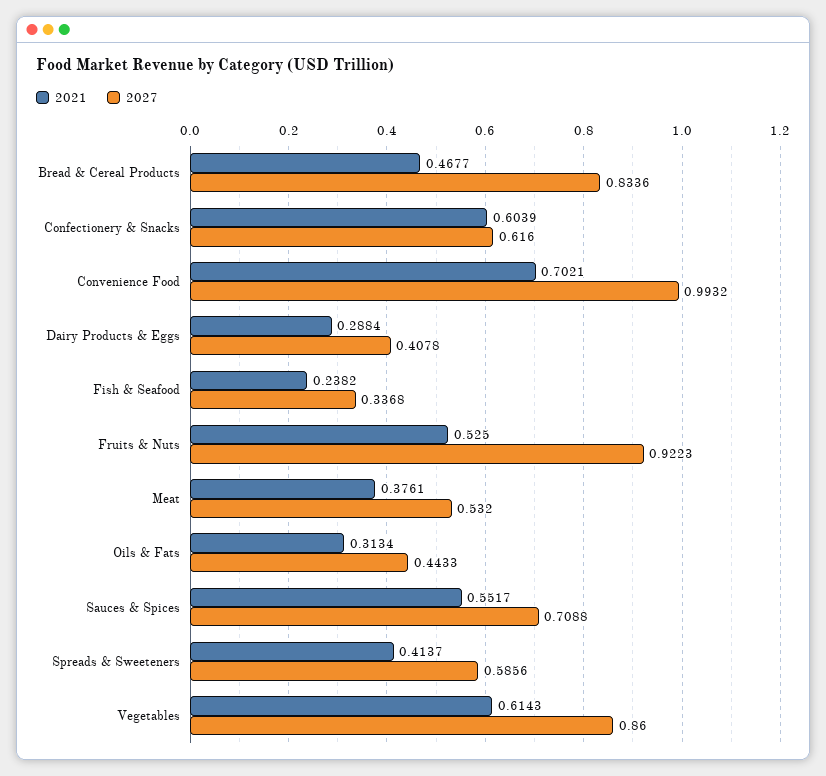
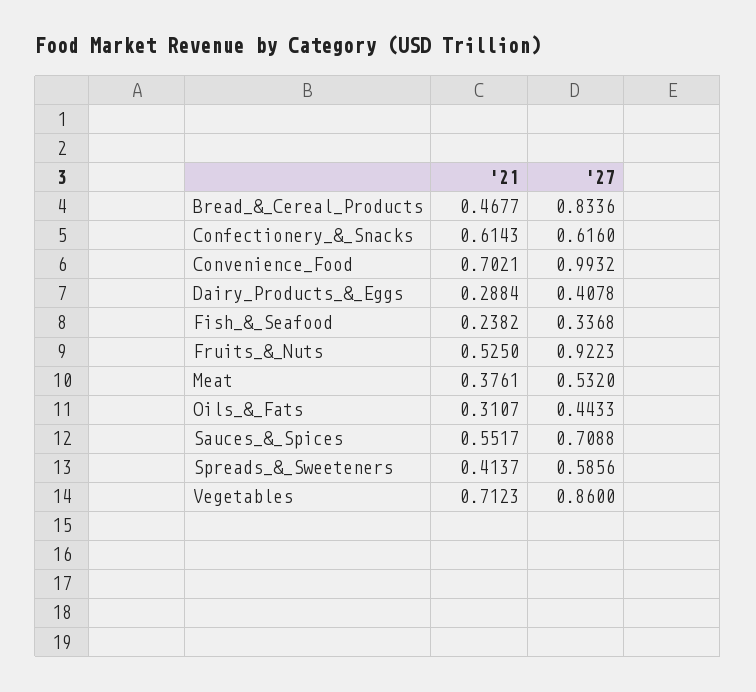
2021, Confectionery & Snacks: 0.6039 -> 0.6143
2021, Oils & Fats: 0.3134 -> 0.3107
2021, Vegetables: 0.6143 -> 0.7123

